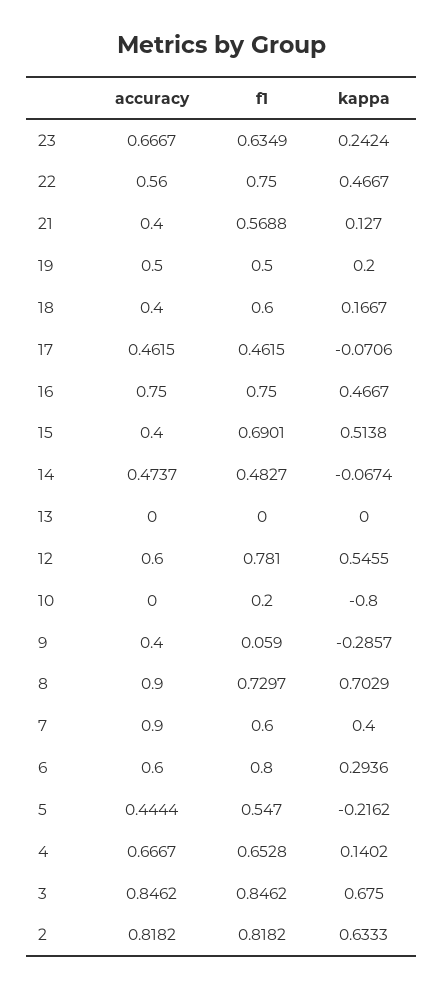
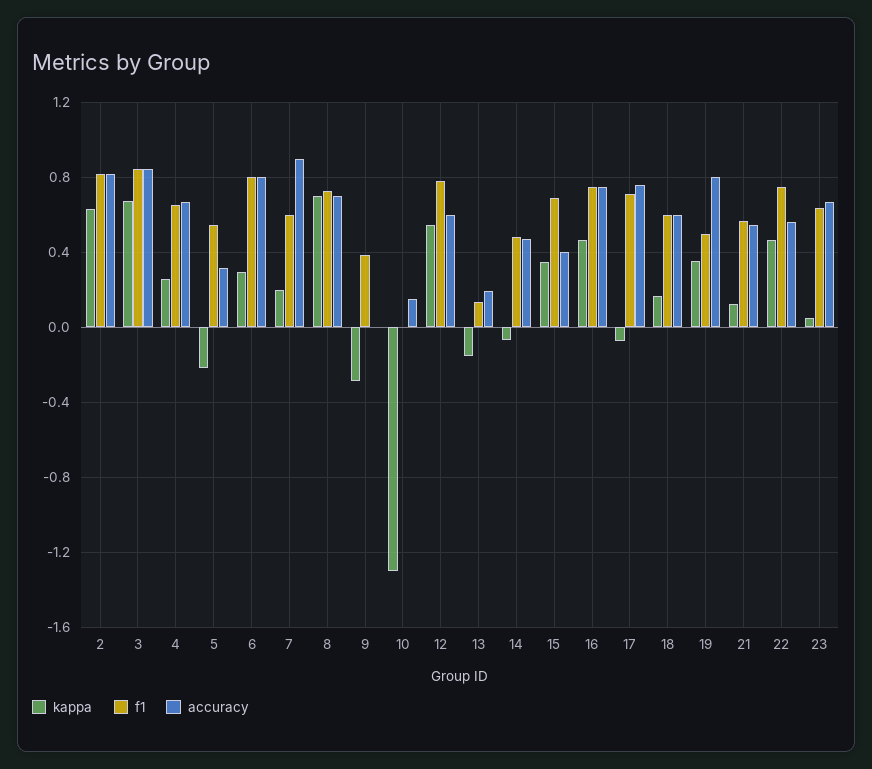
kappa, 23: 0.2424 -> 0.05
accuracy, 21: 0.4 -> 0.55
accuracy, 19: 0.5 -> 0.8
kappa, 19: 0.2 -> 0.35
accuracy, 18: 0.4 -> 0.6
accuracy, 17: 0.4615 -> 0.75
f1, 17: 0.4615 -> 0.7
kappa, 15: 0.5138 -> 0.35
accuracy, 13: 0 -> 0.2
f1, 13: 0 -> 0.15
kappa, 13: 0 -> -0.15
accuracy, 10: 0 -> 0.15
f1, 10: 0.2 -> 0
kappa, 10: -0.8 -> -1.3
accuracy, 9: 0.4 -> 0
f1, 9: 0.059 -> 0.4
accuracy, 8: 0.9 -> 0.7
kappa, 7: 0.4 -> 0.2
accuracy, 6: 0.6 -> 0.8
accuracy, 5: 0.4444 -> 0.3
kappa, 4: 0.1402 -> 0.25

